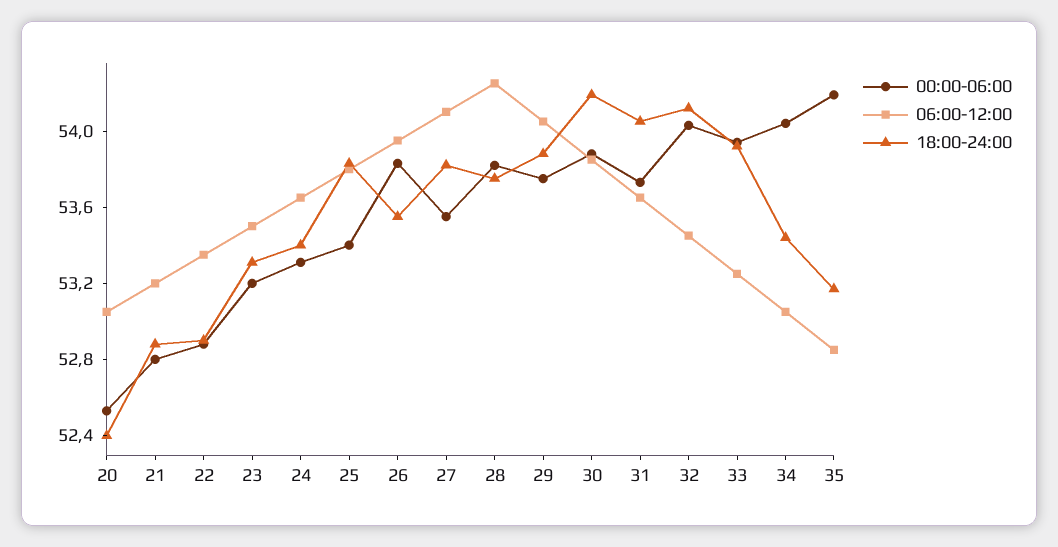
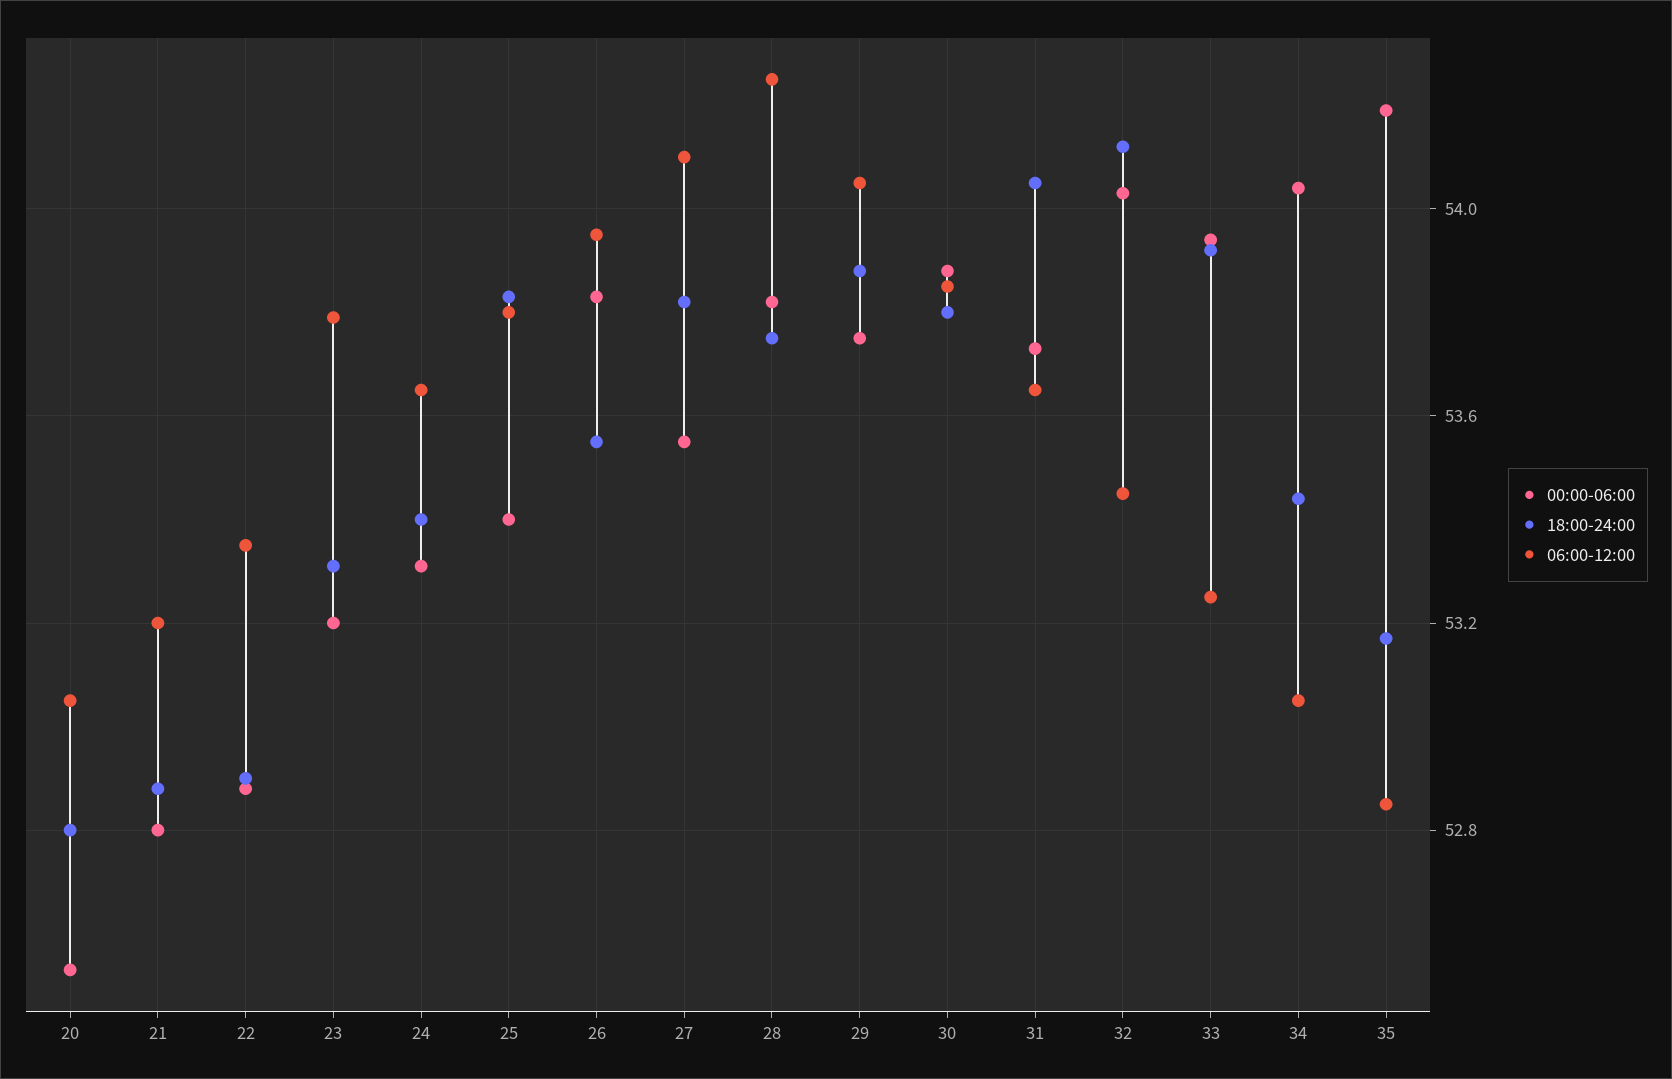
18:00-24:00, 20: 52.4 -> 52.8
06:00-12:00, 23: 53.5 -> 53.8
18:00-24:00, 30: 54.2 -> 53.8

